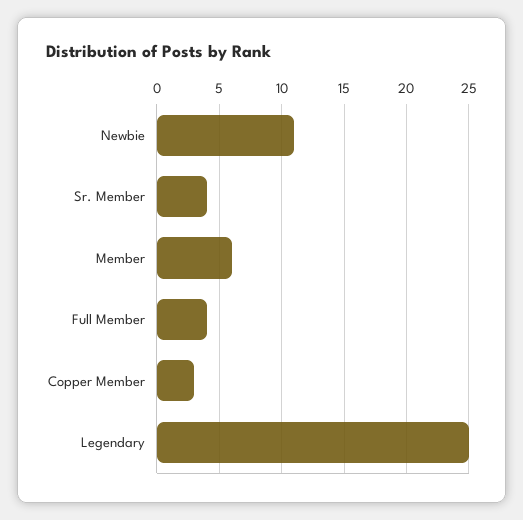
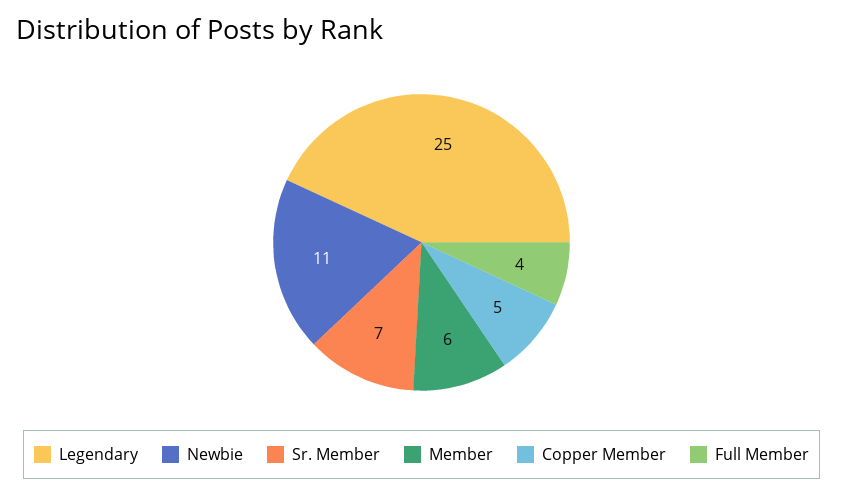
Sr. Member: 4 -> 7
Copper Member: 3 -> 5

